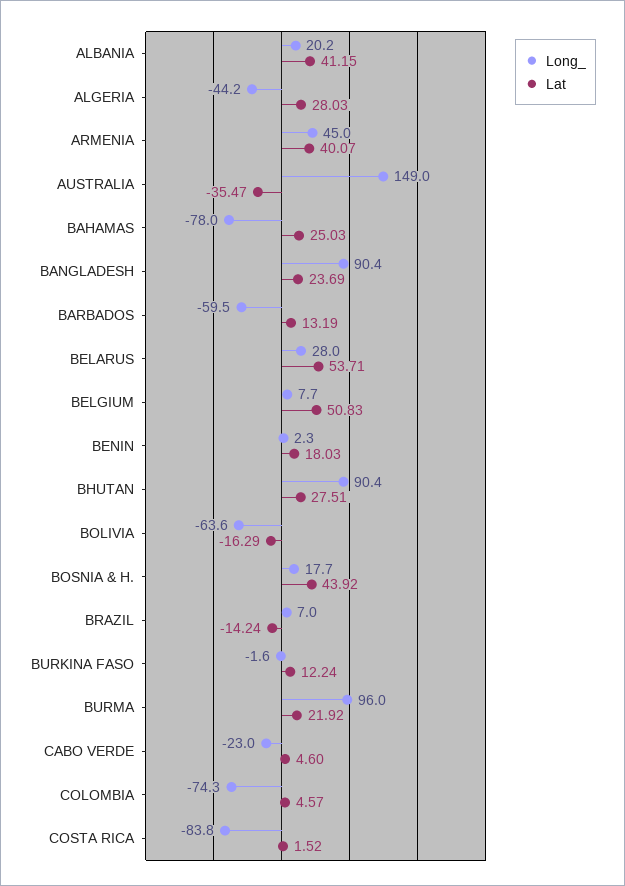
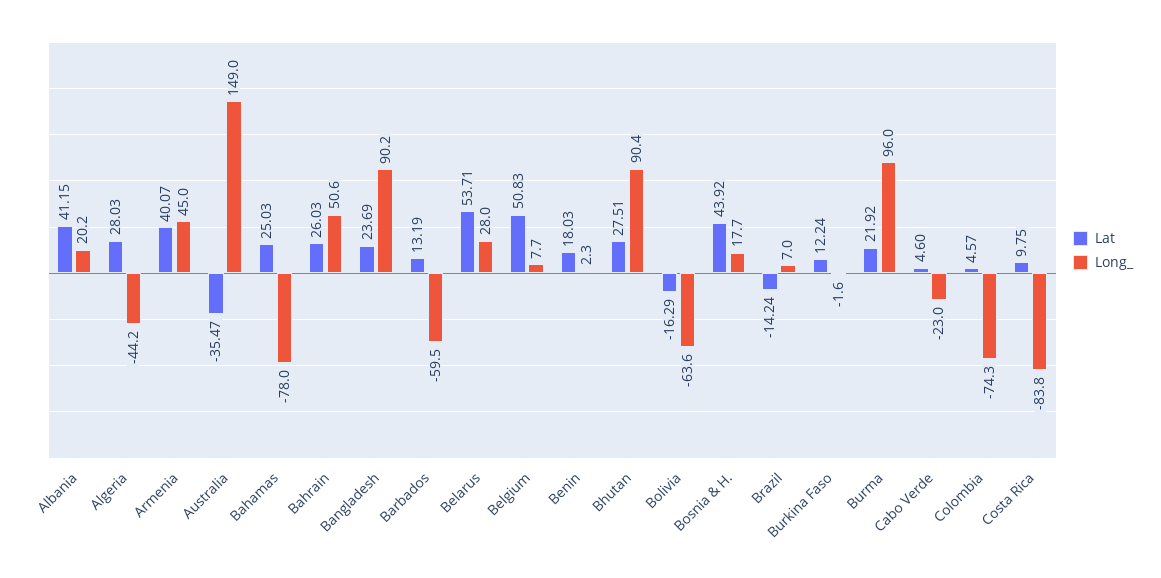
Long_, BANGLADESH: 90.4 -> 90.2
Lat, COSTA RICA: 1.52 -> 9.75
Lat, Bahrain: none -> 26.03
Long_, Bahrain: none -> 50.6

